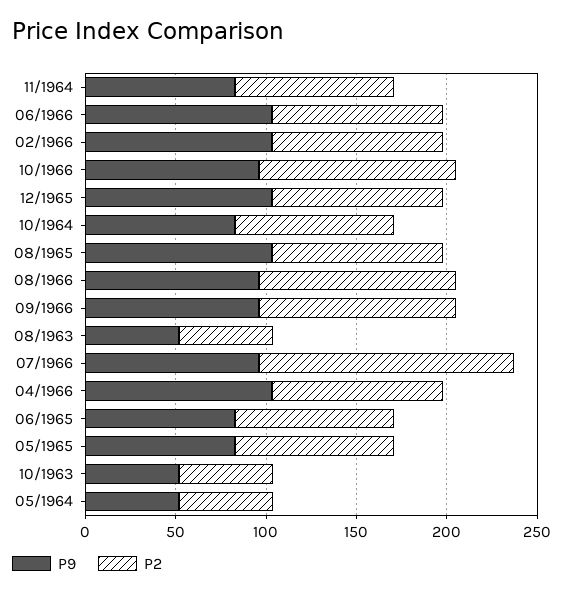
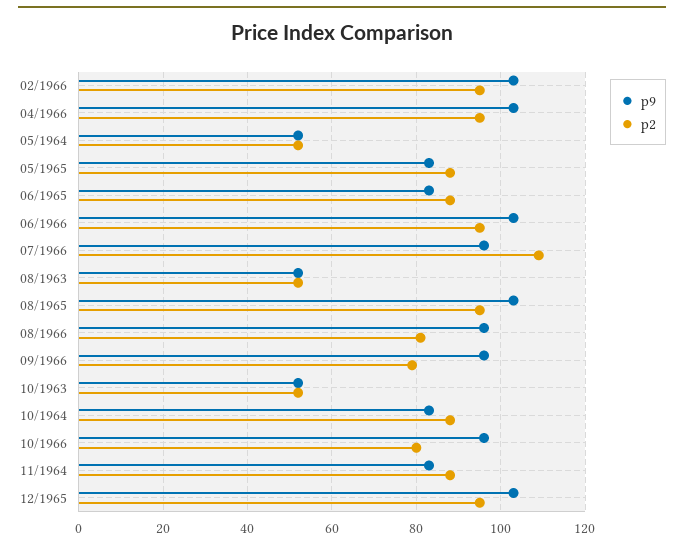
P2, 10/1966: 110 -> 80
P2, 08/1966: 110 -> 80
P2, 09/1966: 110 -> 80
P2, 07/1966: 140 -> 110

